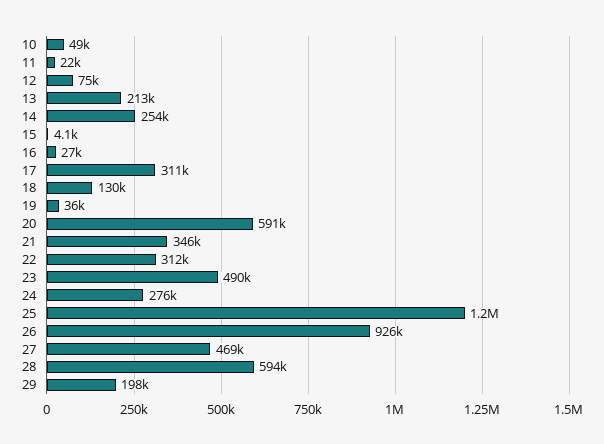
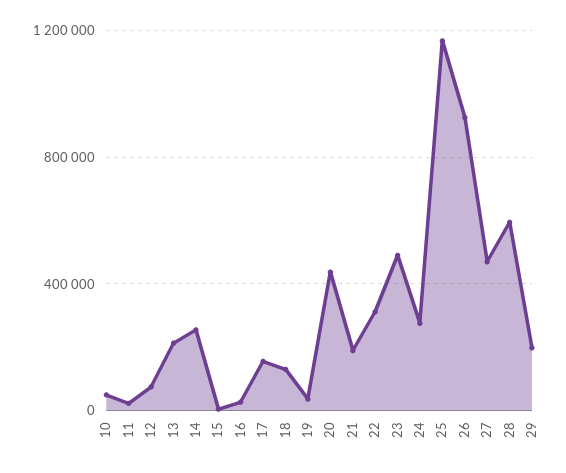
17: 311000 -> 150000
20: 591000 -> 450000
21: 346000 -> 200000

